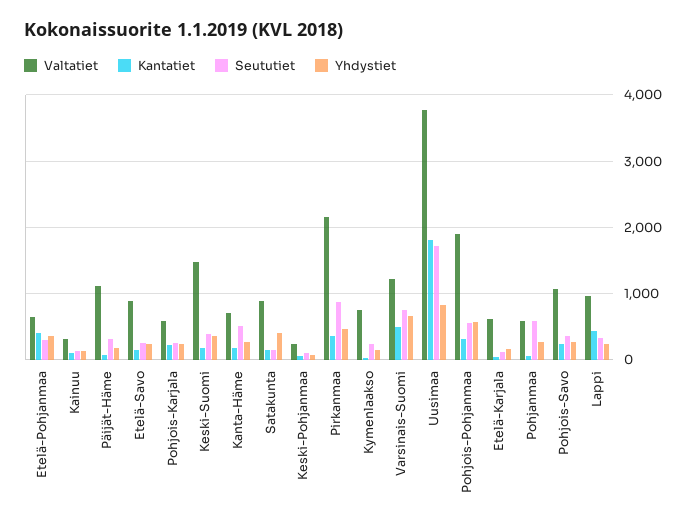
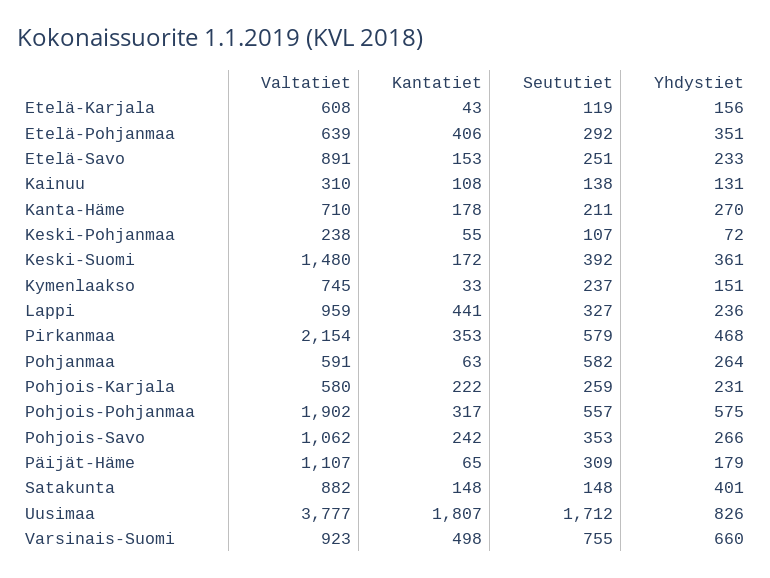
Seututiet, Kanta-Häme: 500 -> 211
Seututiet, Pirkanmaa: 900 -> 579
Valtatiet, Varsinais-Suomi: 1200 -> 923

